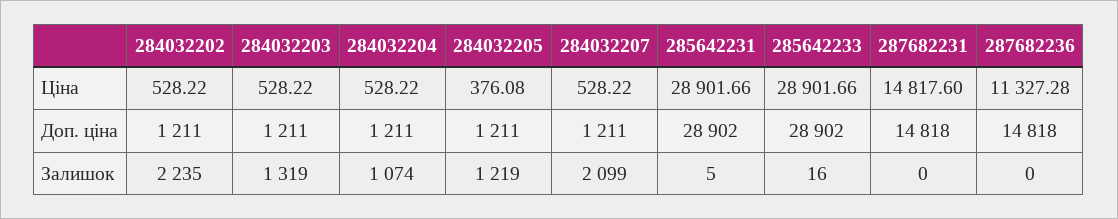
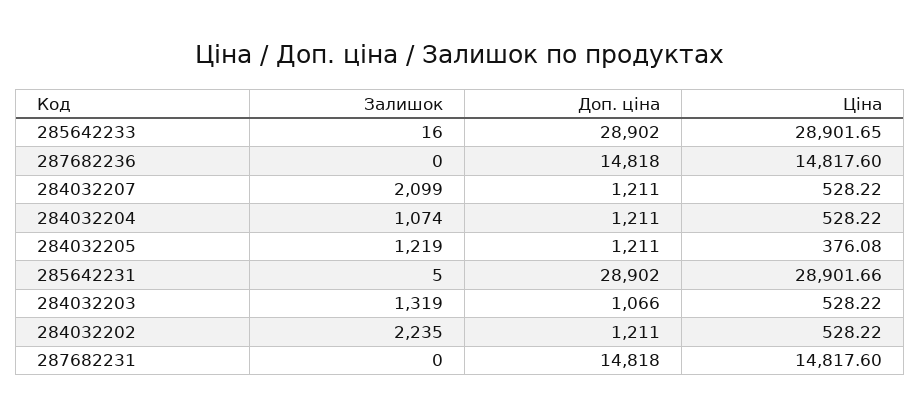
285642233, Ціна: 28901.66 -> 28901.65
287682236, Ціна: 11327.28 -> 14817.6
284032203, Доп. ціна: 1211 -> 1066

